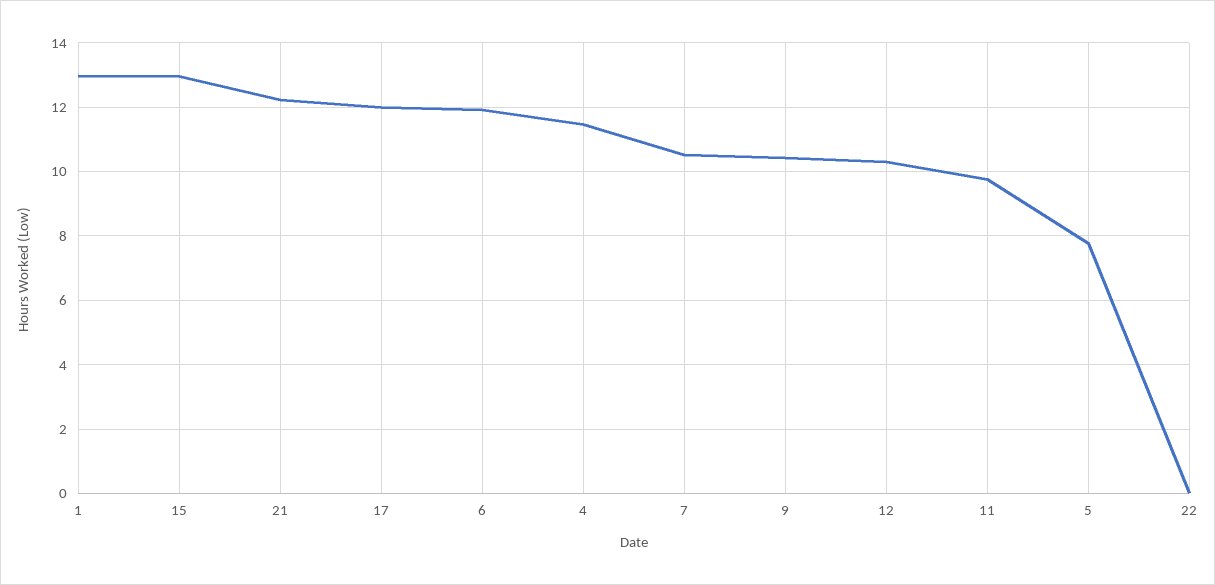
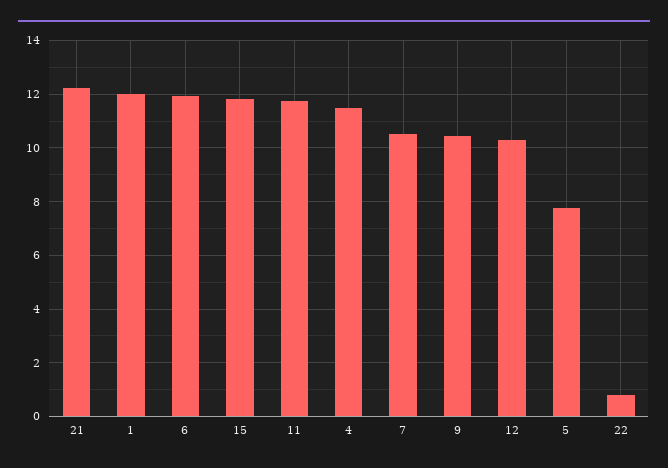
1: 13 -> 12
15: 13 -> 11.75
17: 12 -> none
11: 9.8 -> 11.75
22: 0 -> 0.75

